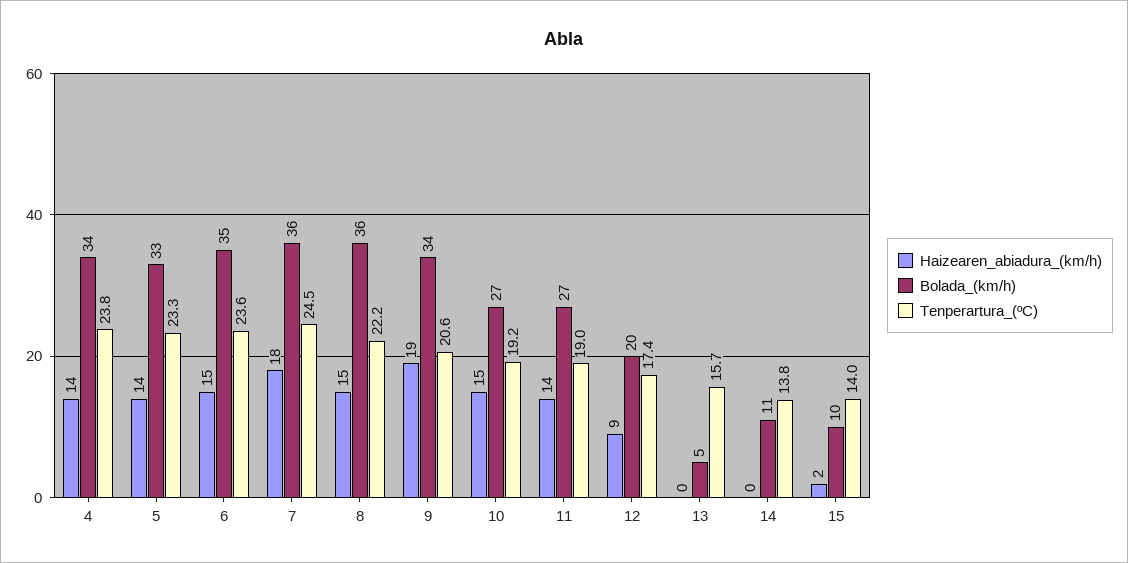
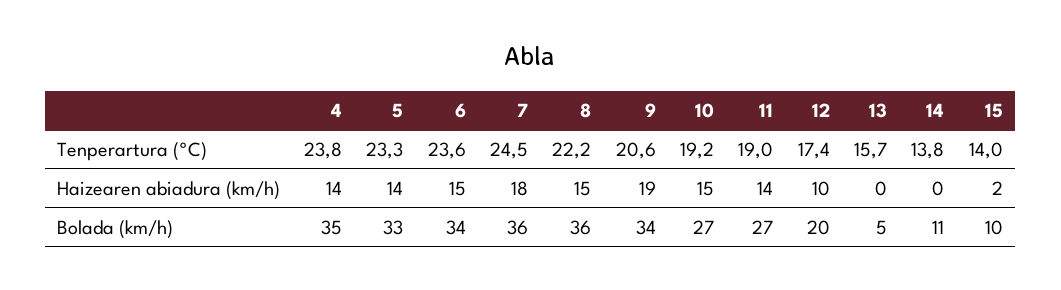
Bolada_(km/h), 4: 34 -> 35
Bolada_(km/h), 6: 35 -> 34
Haizearen_abiadura_(km/h), 12: 9 -> 10

